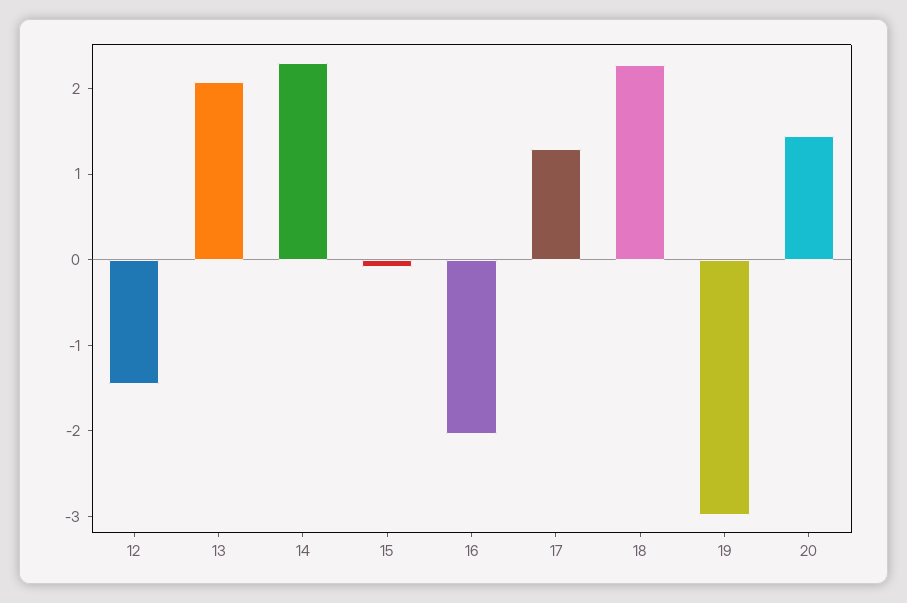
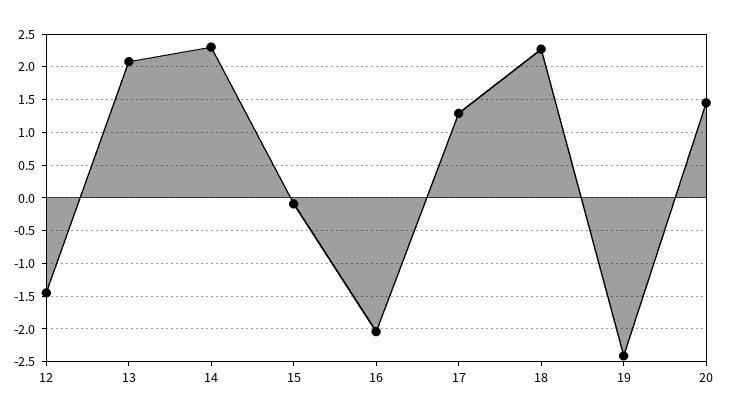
19: -3 -> -2.4

